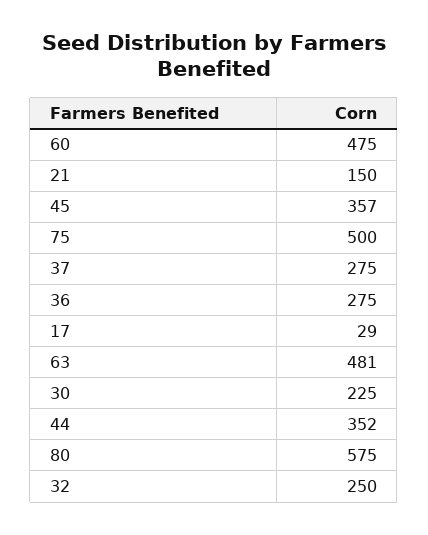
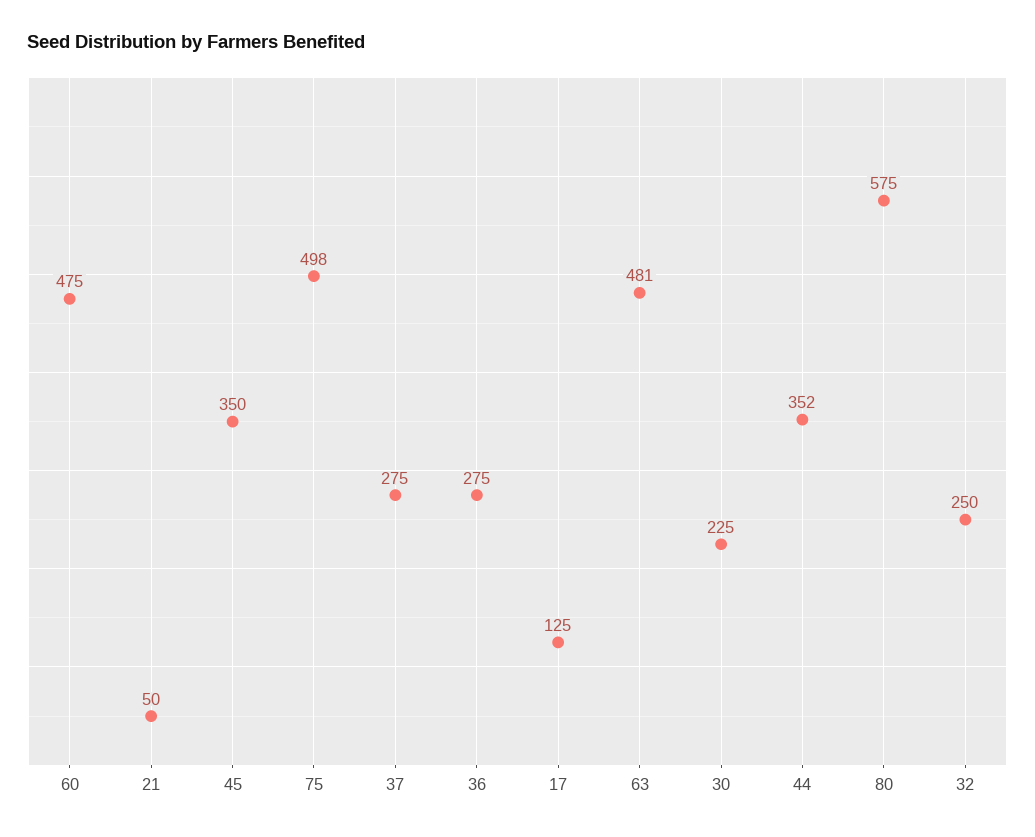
21: 150 -> 50
45: 357 -> 350
75: 500 -> 498
17: 29 -> 125

